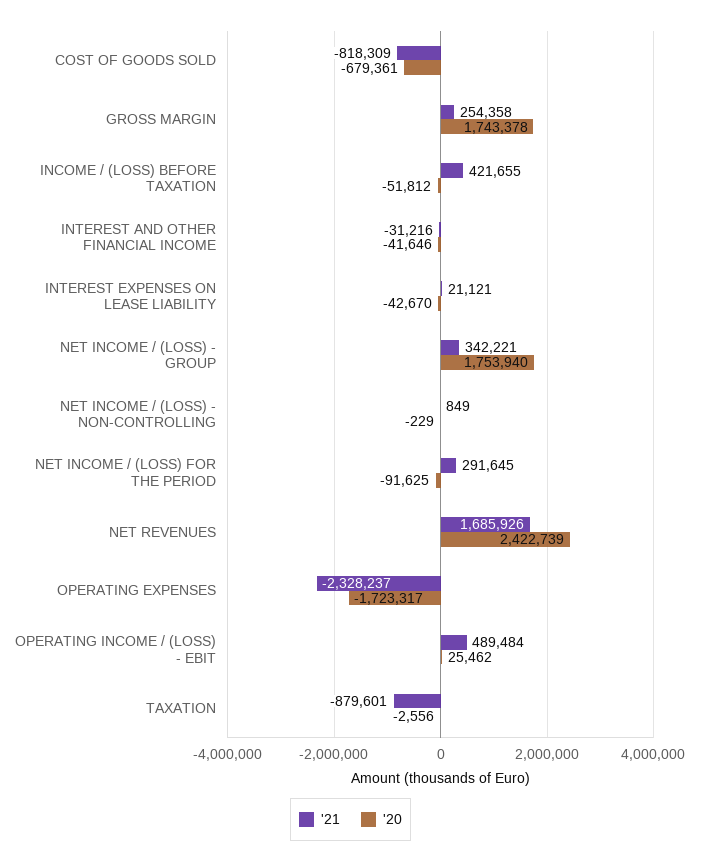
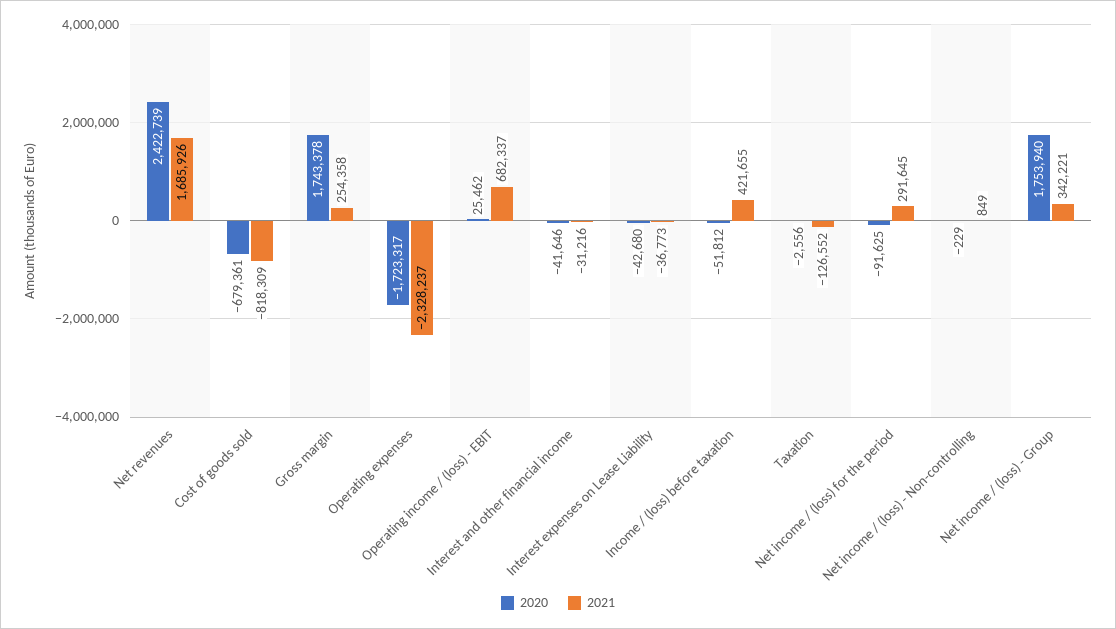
'21, INTEREST EXPENSES ON LEASE LIABILITY: 21121 -> -36773
'20, INTEREST EXPENSES ON LEASE LIABILITY: -42670 -> -42680
'21, OPERATING INCOME / (LOSS) - EBIT: 489484 -> 682337
'21, TAXATION: -879601 -> -126552

